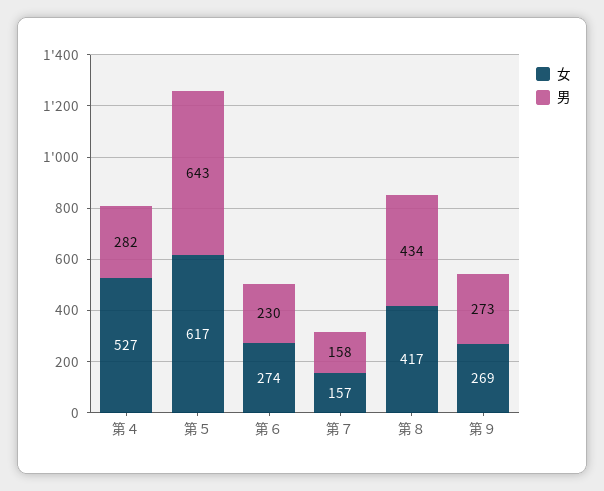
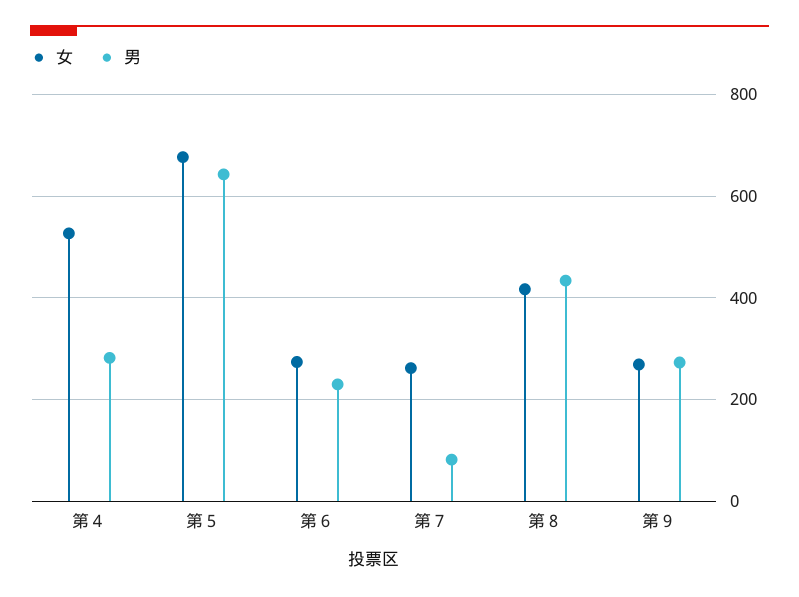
女, 第５: 617 -> 680
女, 第７: 157 -> 260
男, 第７: 158 -> 80

